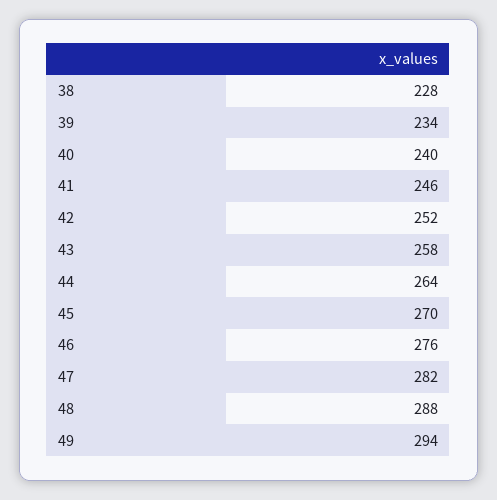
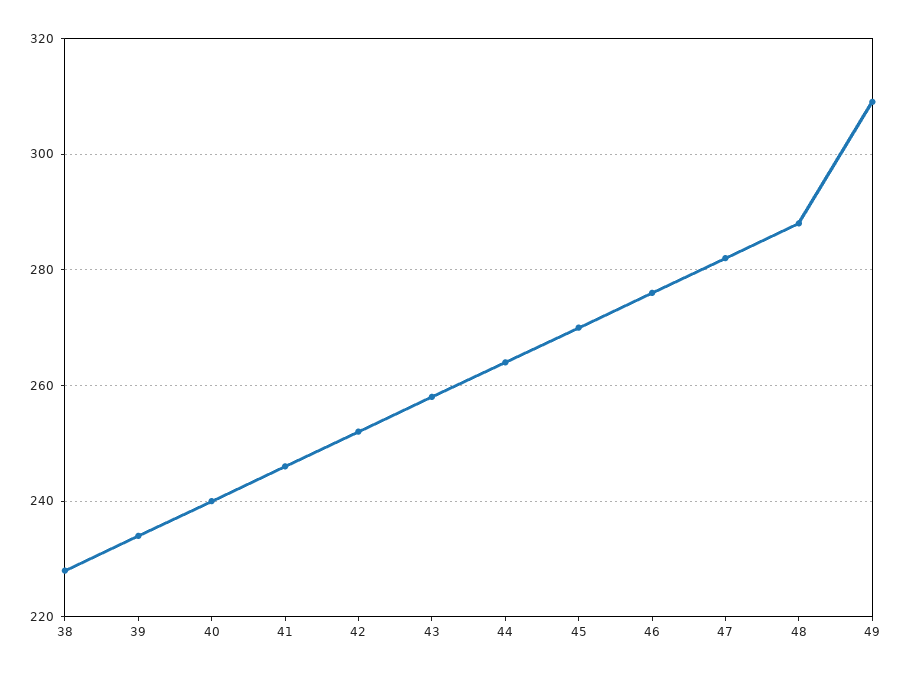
49: 294 -> 310

